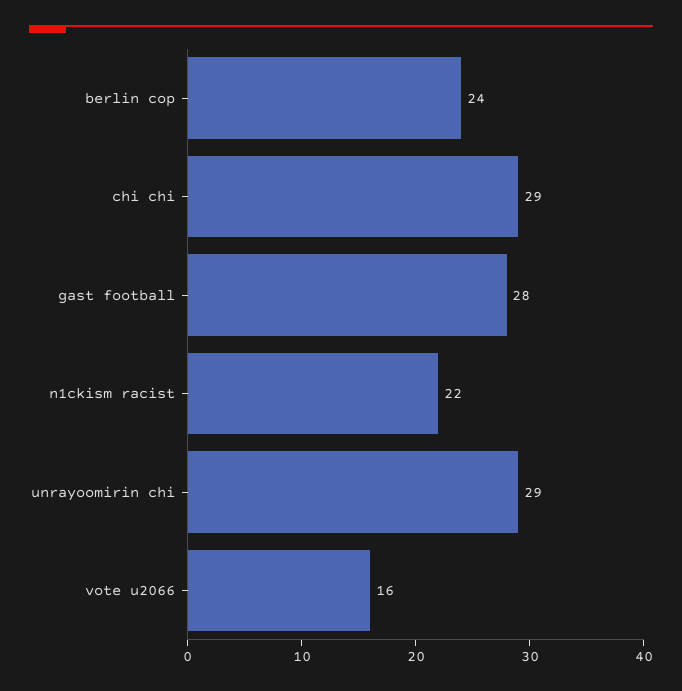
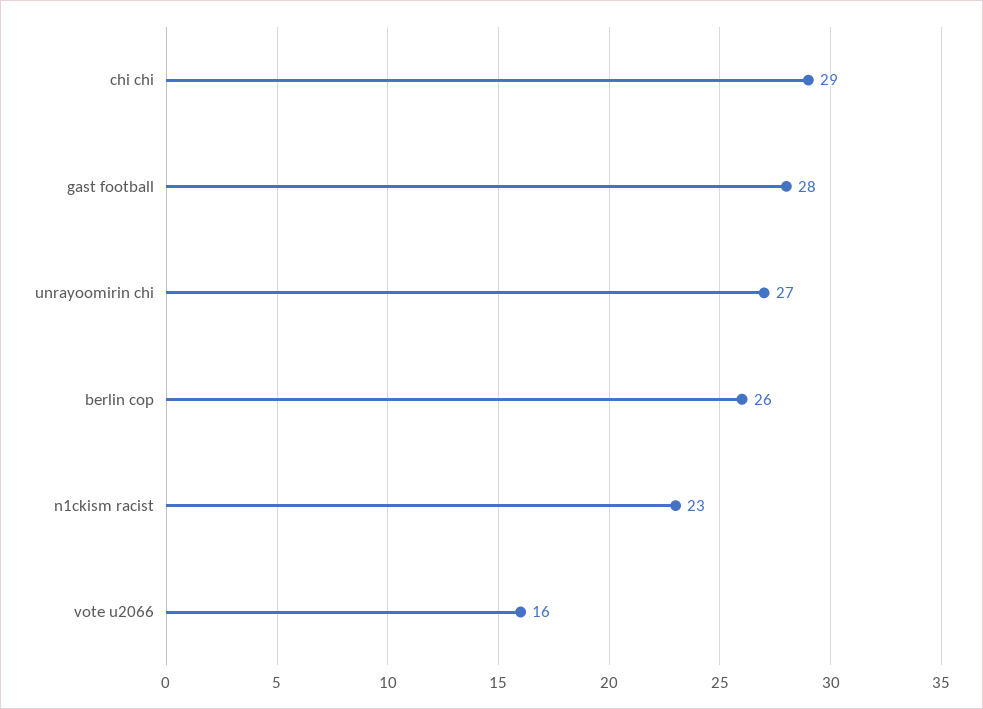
berlin cop: 24 -> 26
n1ckism racist: 22 -> 23
unrayoomirin chi: 29 -> 27

